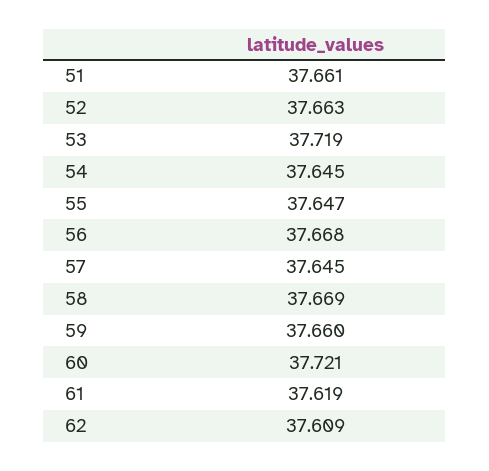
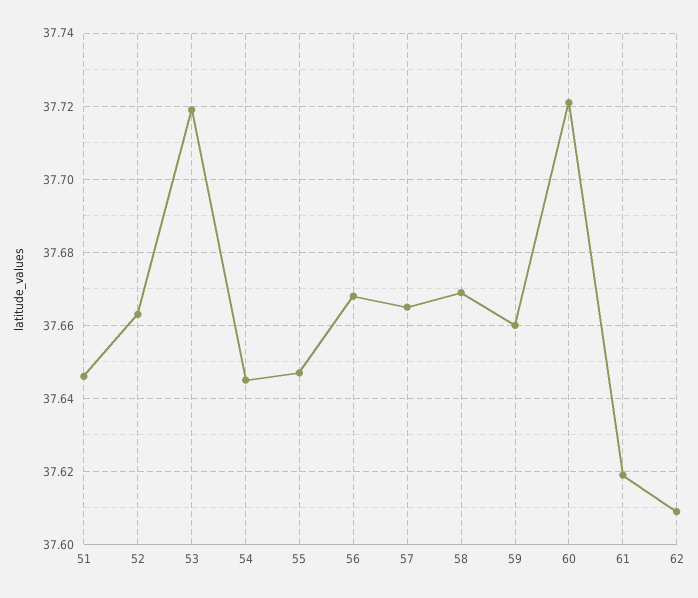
51: 37.661 -> 37.645
57: 37.645 -> 37.665

